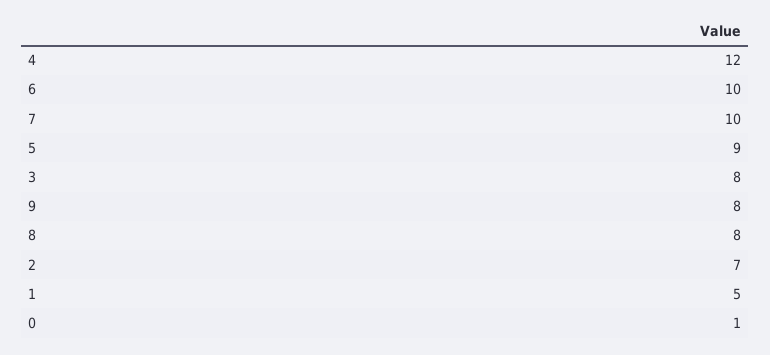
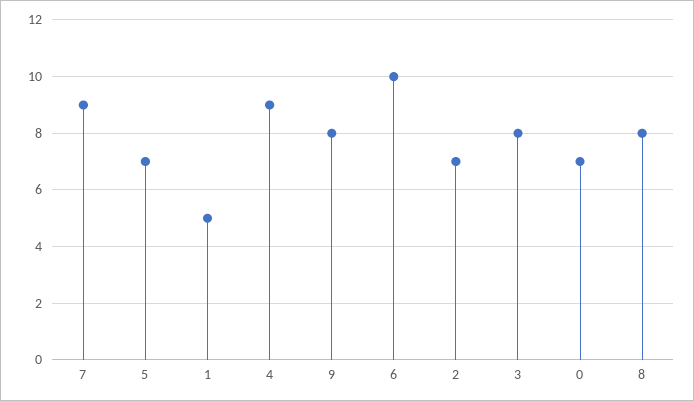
4: 12 -> 9
7: 10 -> 9
5: 9 -> 7
0: 1 -> 7

